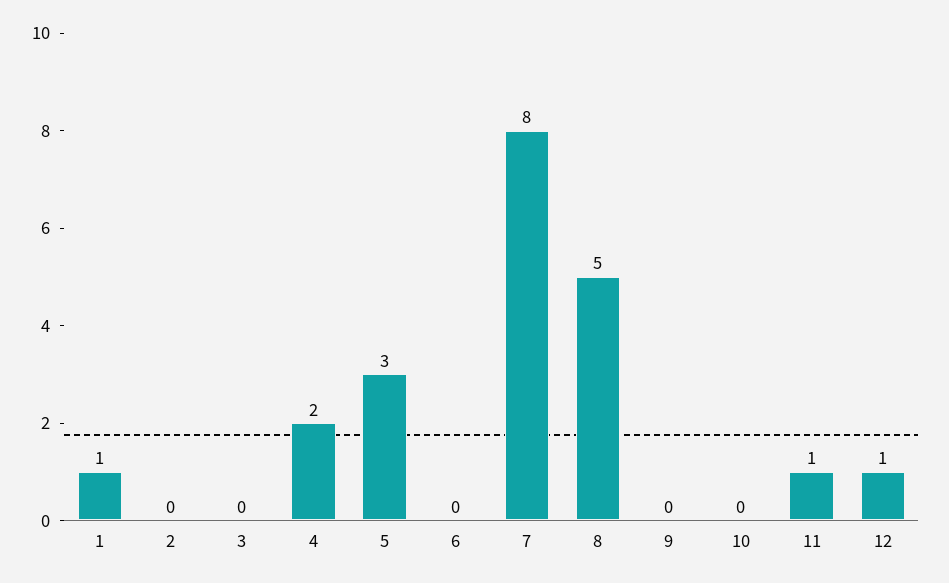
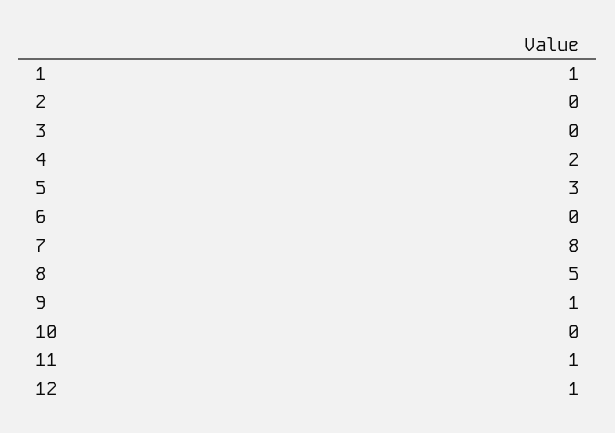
9: 0 -> 1

